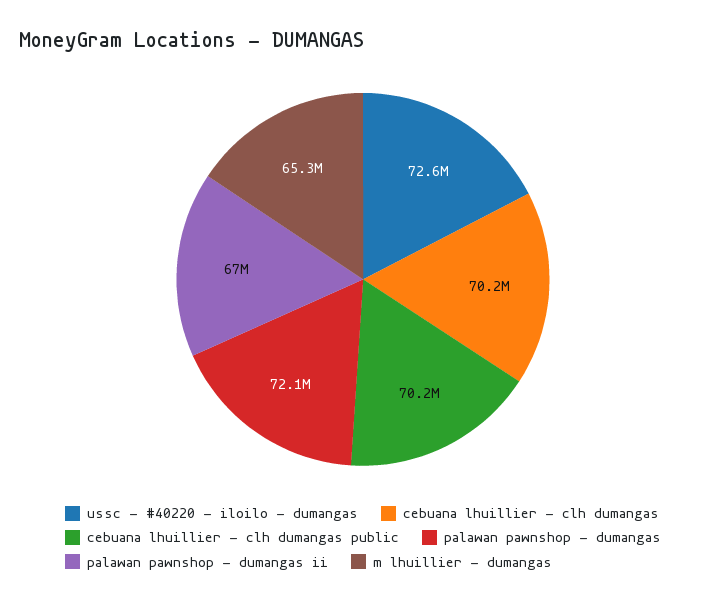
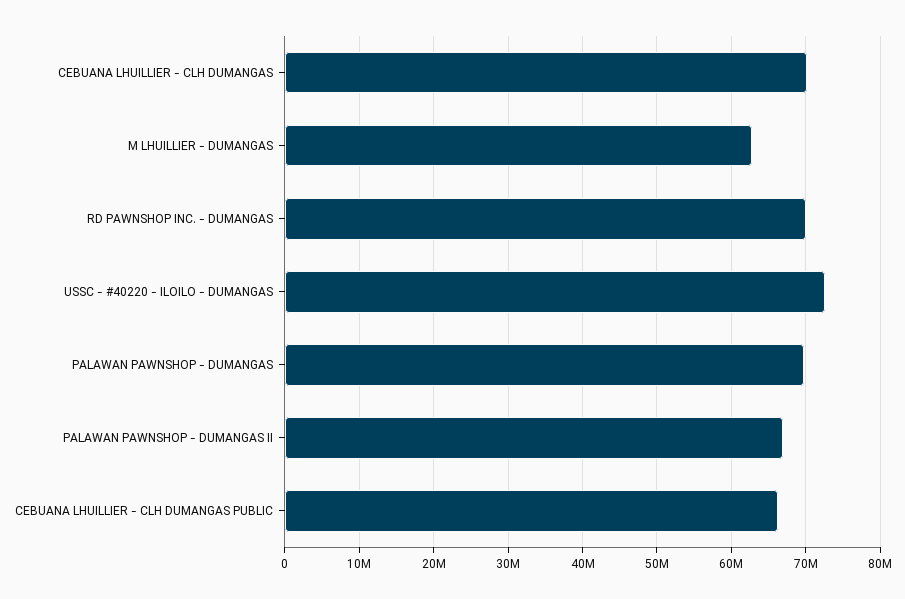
cebuana lhuillier - clh dumangas public: 70200000 -> 66000000
palawan pawnshop - dumangas: 72100000 -> 70000000
m lhuillier - dumangas: 65300000 -> 63000000
RD PAWNSHOP INC. - DUMANGAS: none -> 70000000

